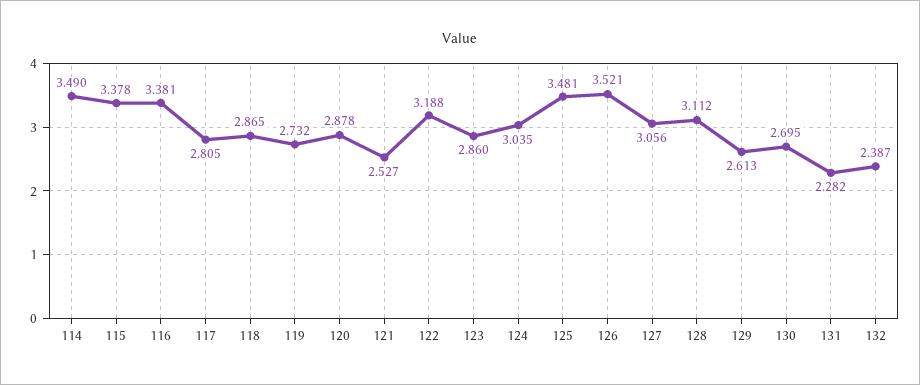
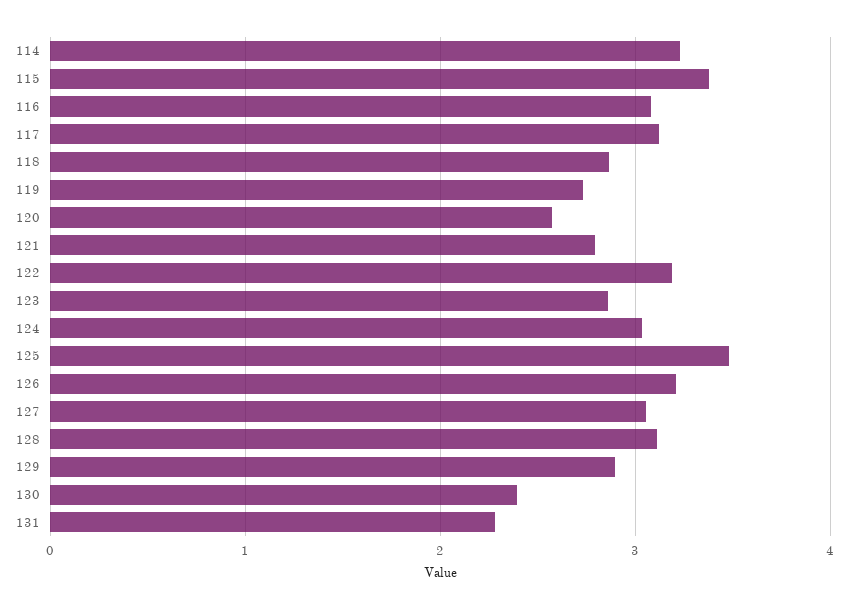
114: 3.49 -> 3.2
116: 3.381 -> 3.1
117: 2.805 -> 3.1
120: 2.878 -> 2.6
121: 2.527 -> 2.8
126: 3.521 -> 3.2
129: 2.613 -> 2.9
130: 2.695 -> 2.4
132: 2.387 -> none

